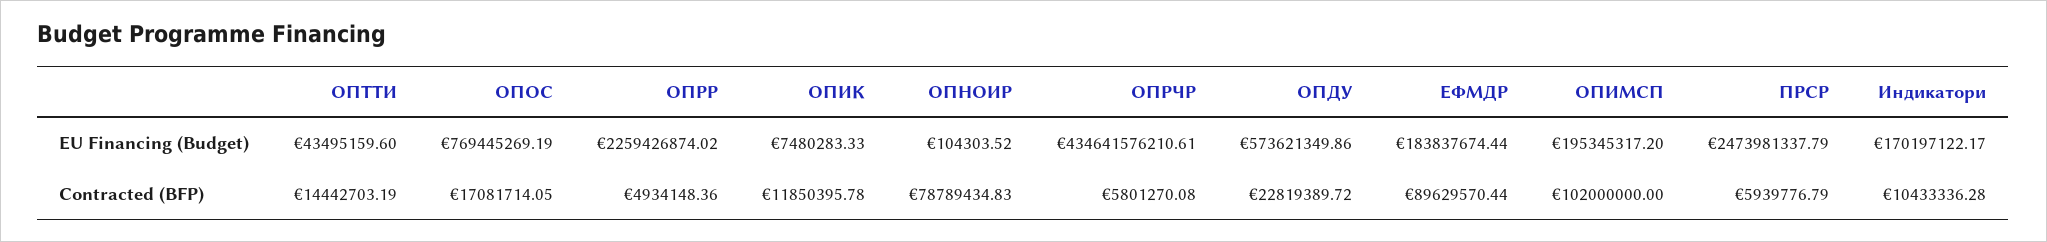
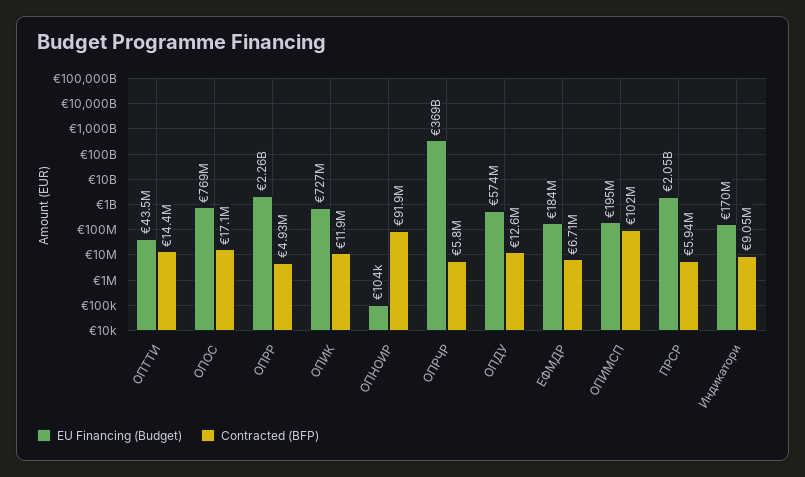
EU Financing (Budget), ОПИК: 7480283.33 -> 727000000
EU Financing (Budget), ОПРЧР: 434641576210.61 -> 369000000000
EU Financing (Budget), ПРСР: 2473981337.79 -> 2050000000
Contracted (BFP), ОПНОИР: 78789434.83 -> 91900000
Contracted (BFP), ОПДУ: 22819389.72 -> 12600000
Contracted (BFP), ЕФМДР: 89629570.44 -> 6710000
Contracted (BFP), Индикатори: 10433336.28 -> 9050000

